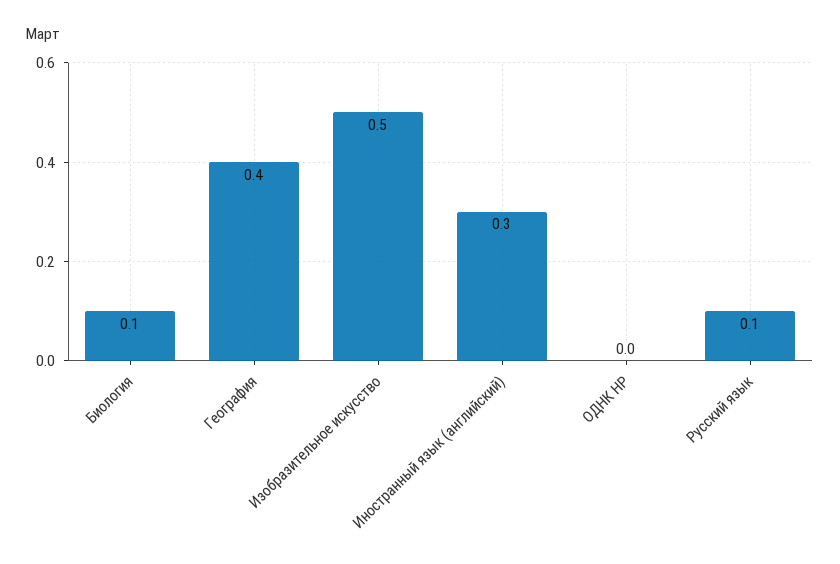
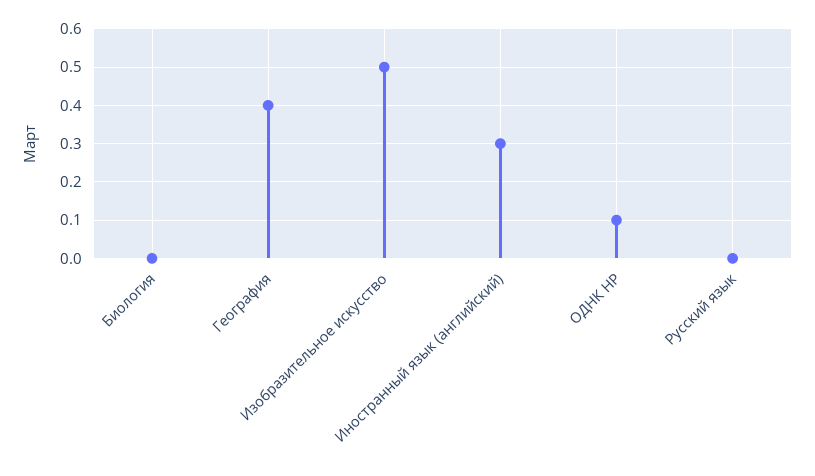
Биология: 0.1 -> 0
ОДНК НР: 0 -> 0.1
Русский язык: 0.1 -> 0

